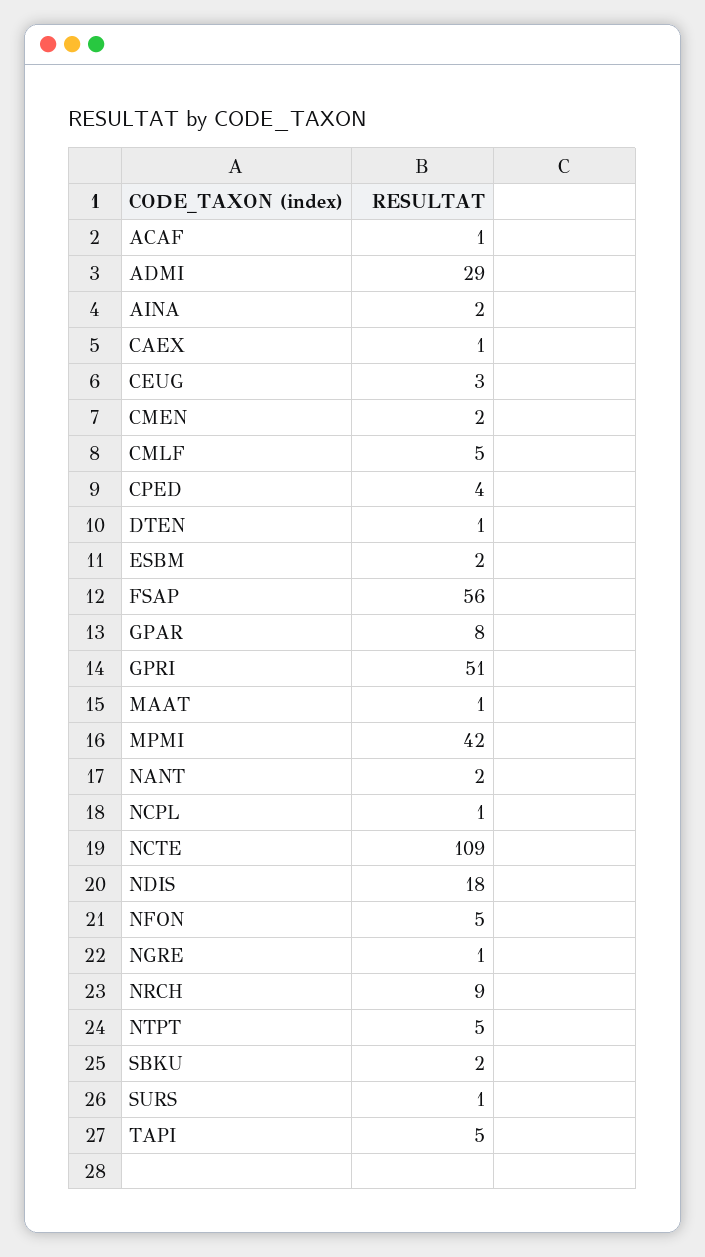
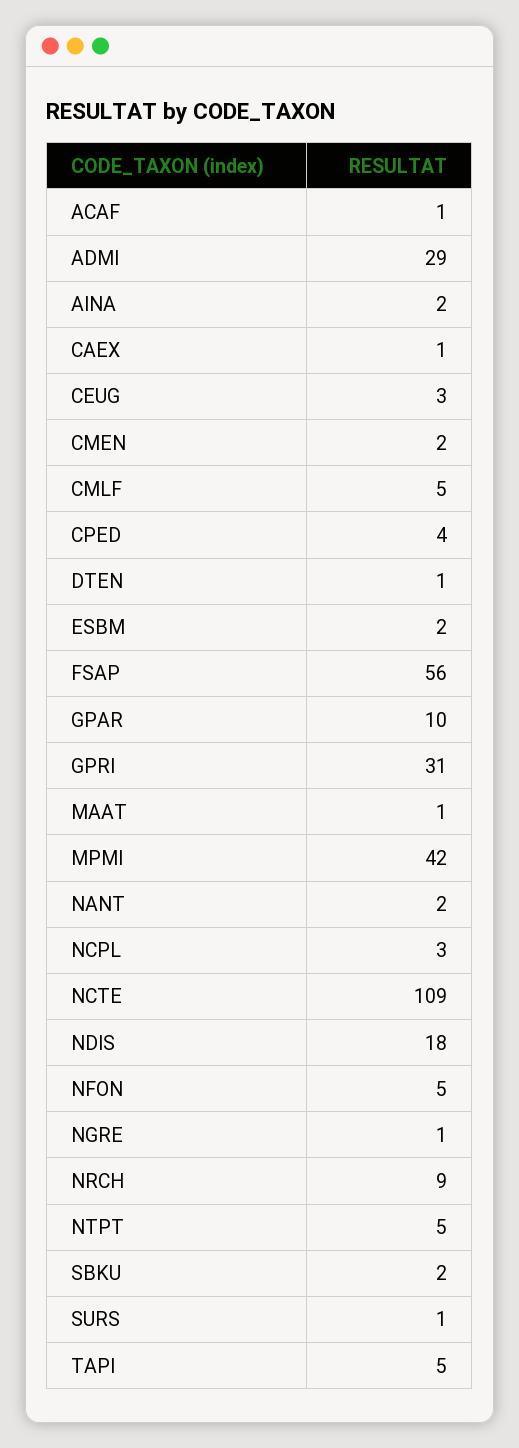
GPAR: 8 -> 10
GPRI: 51 -> 31
NCPL: 1 -> 3

